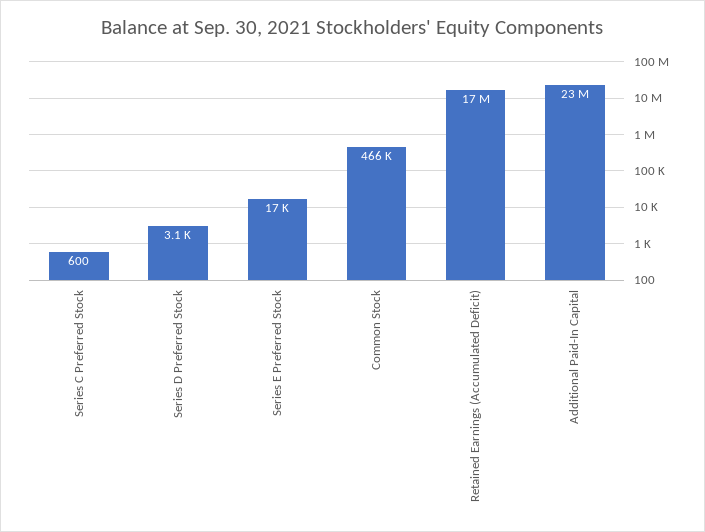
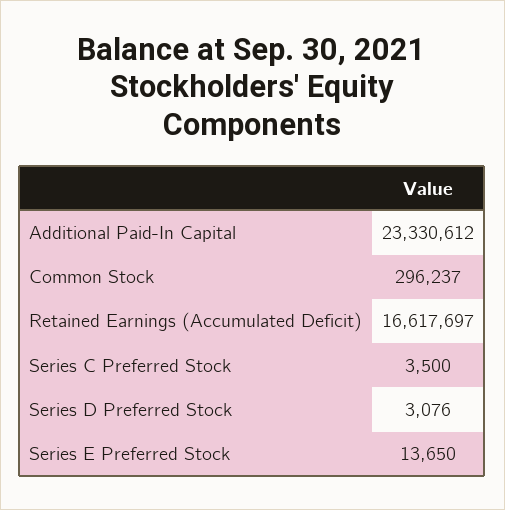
Series C Preferred Stock: 600 -> 3500
Series E Preferred Stock: 17000 -> 13650
Common Stock: 466000 -> 296237

